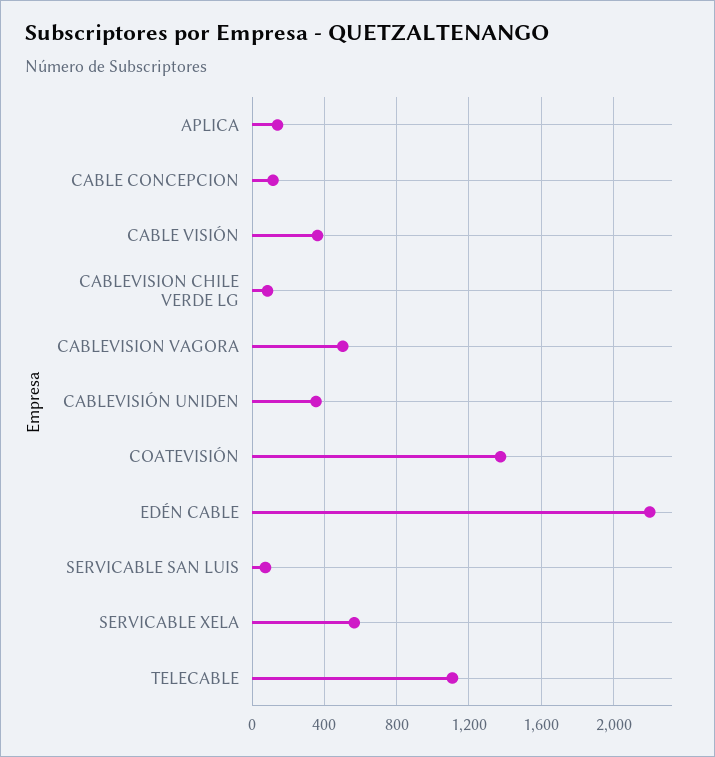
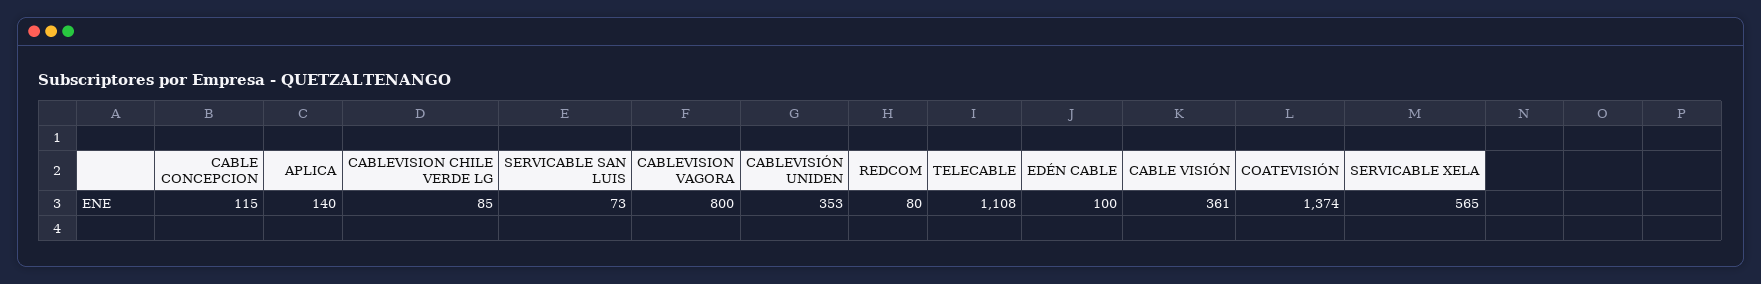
CABLEVISION VAGORA: 500 -> 800
EDÉN CABLE: 2200 -> 100
REDCOM: none -> 80

